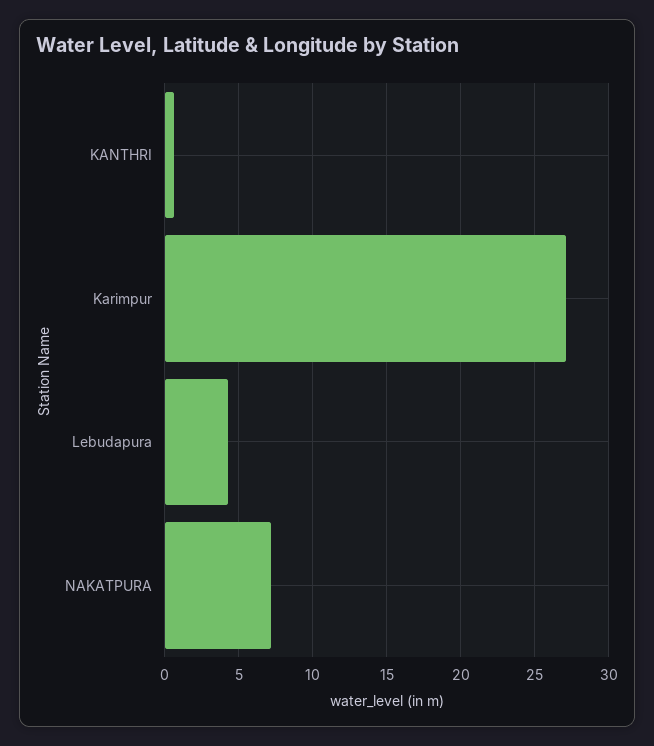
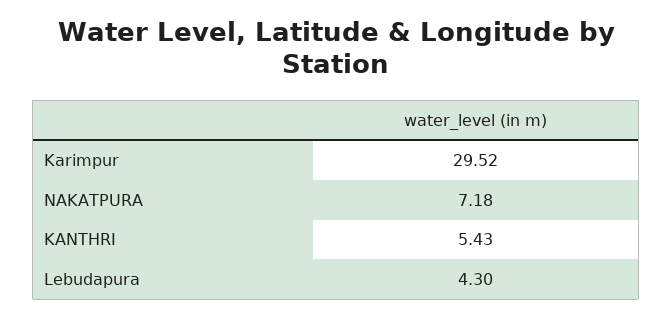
KANTHRI: 0.5 -> 5.43
Karimpur: 27 -> 29.52

